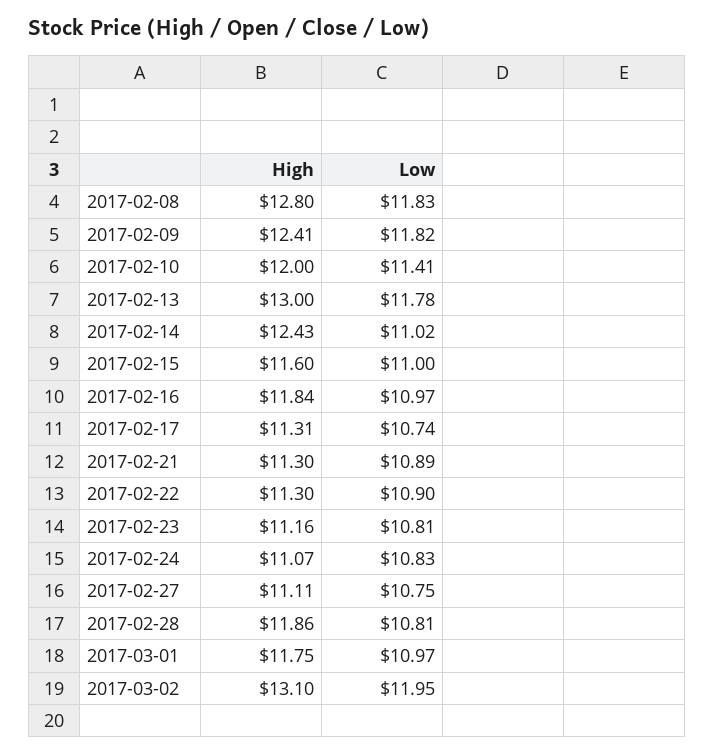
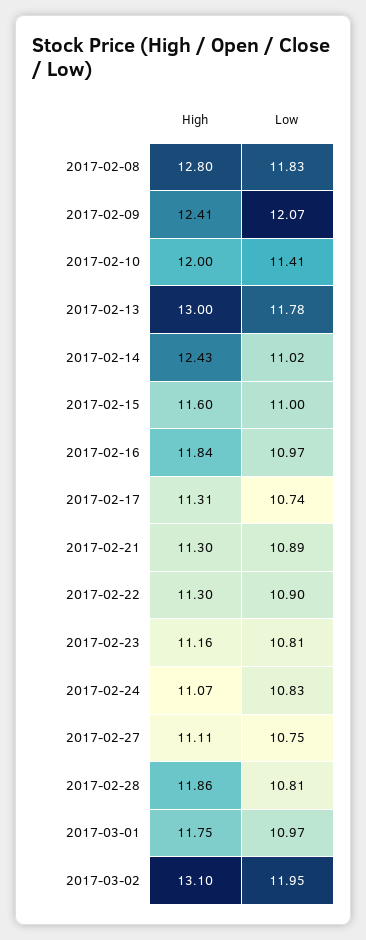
Low, 2017-02-09: 11.82 -> 12.07

